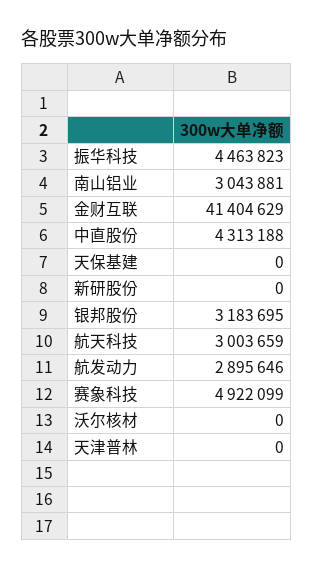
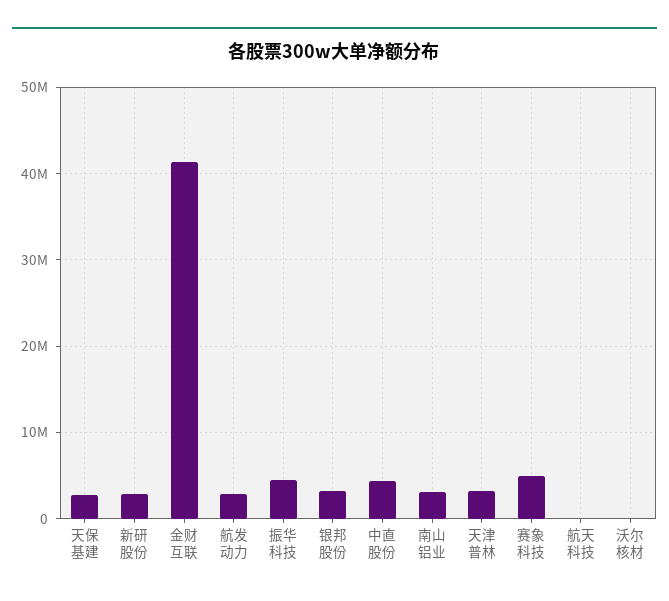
天保基建: 0 -> 3000000
新研股份: 0 -> 3000000
航天科技: 3003659 -> 0
天津普林: 0 -> 3000000

